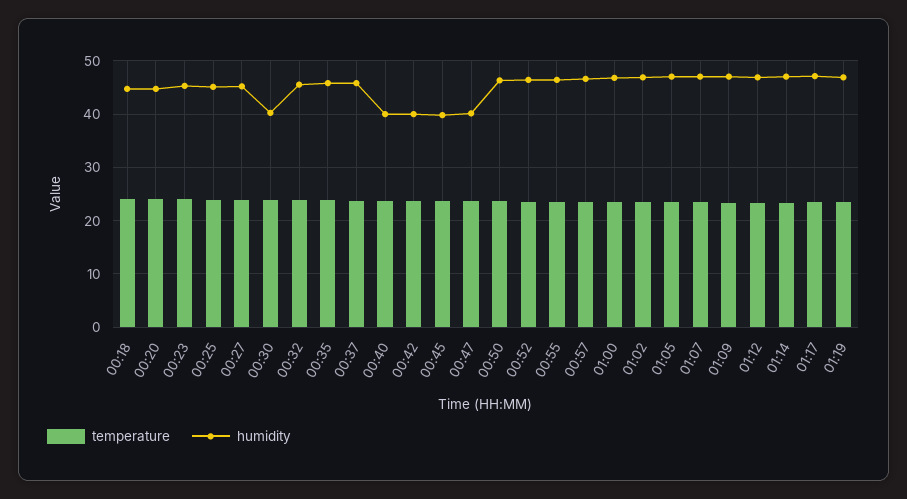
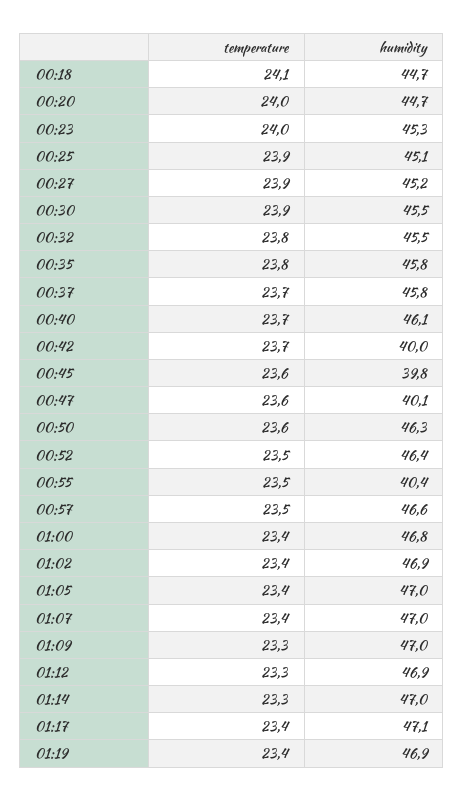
humidity, 00:30: 40 -> 45.5
humidity, 00:40: 40 -> 46.1
humidity, 00:55: 46 -> 40.4

